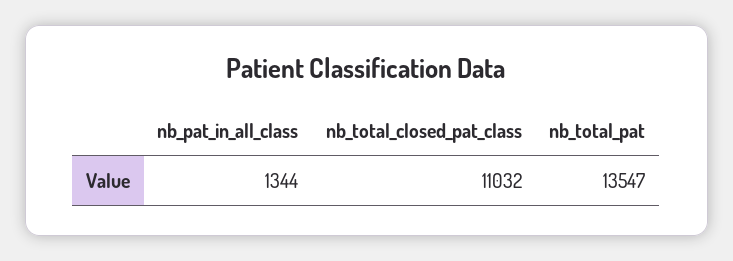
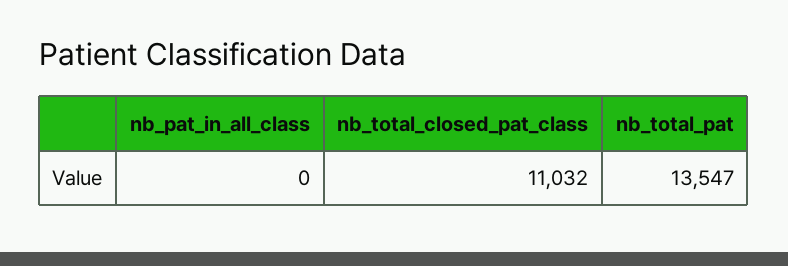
nb_pat_in_all_class: 1344 -> 0

